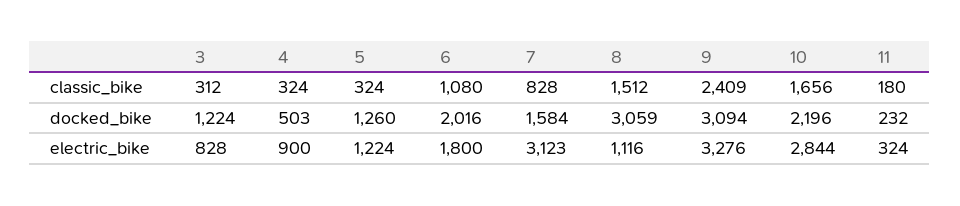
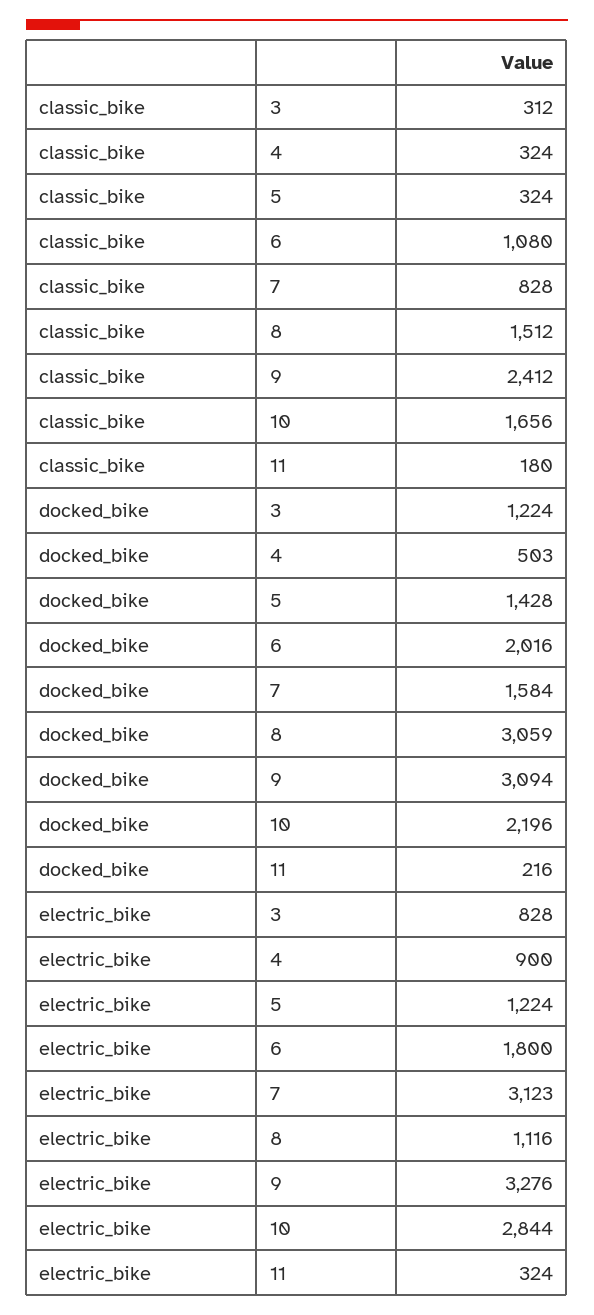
9, classic_bike: 2409 -> 2412
5, docked_bike: 1260 -> 1428
11, docked_bike: 232 -> 216

